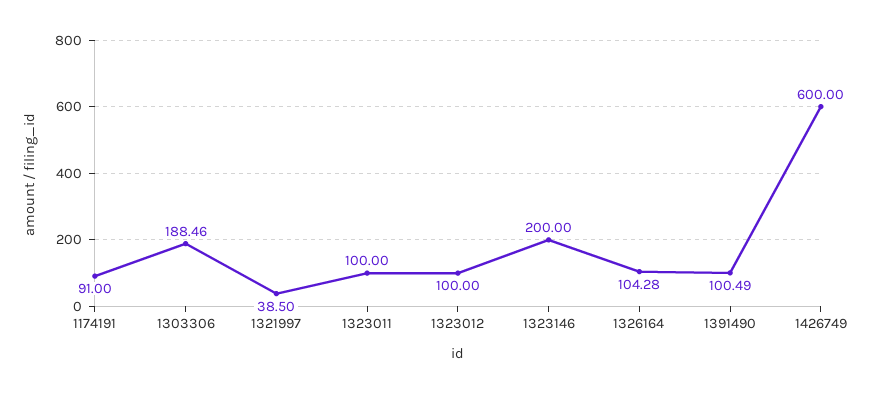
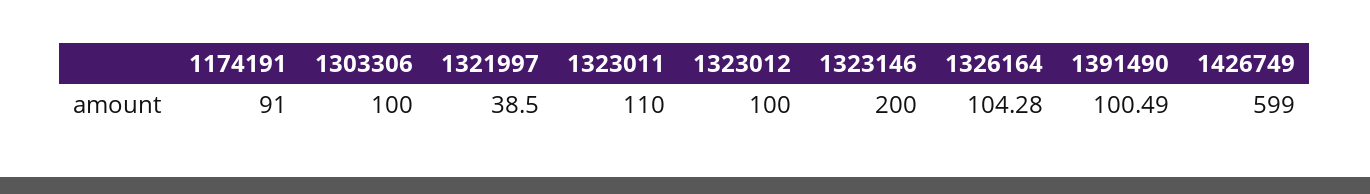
1303306: 188.46 -> 100
1323011: 100 -> 110
1426749: 600 -> 599

